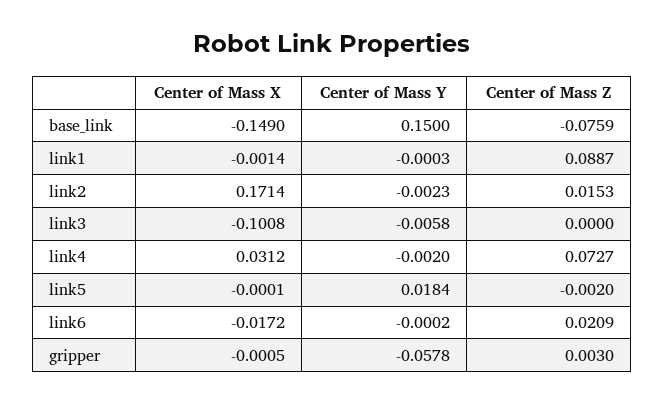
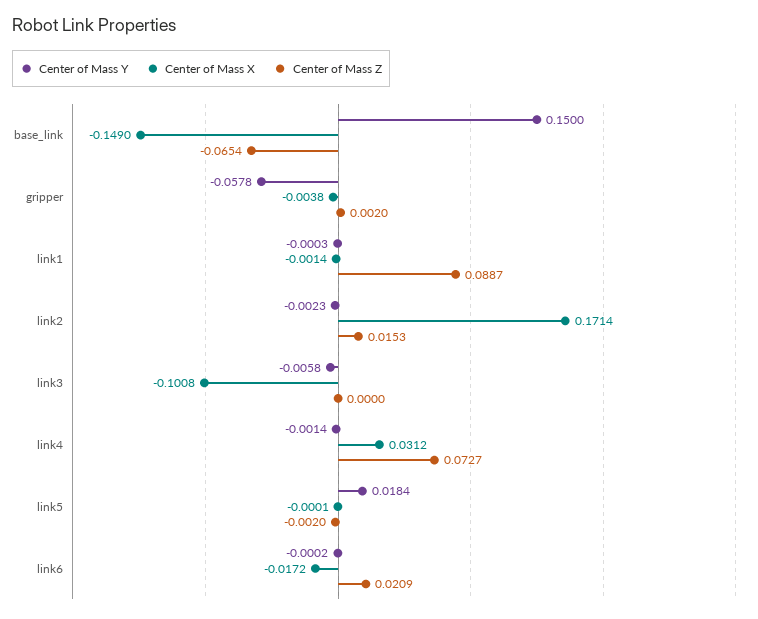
Center of Mass Z, base_link: -0.0759 -> -0.0654
Center of Mass Y, link4: -0.002 -> -0.0014
Center of Mass X, gripper: -0.0005 -> -0.0038
Center of Mass Z, gripper: 0.003 -> 0.002

